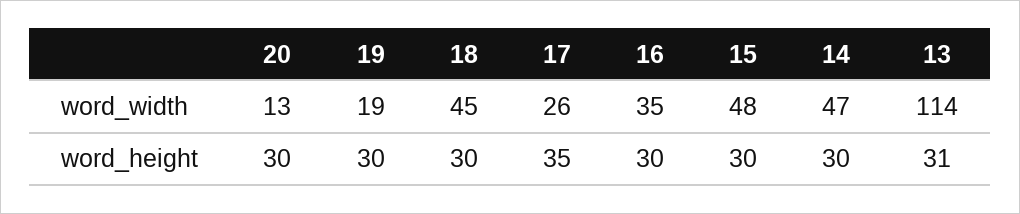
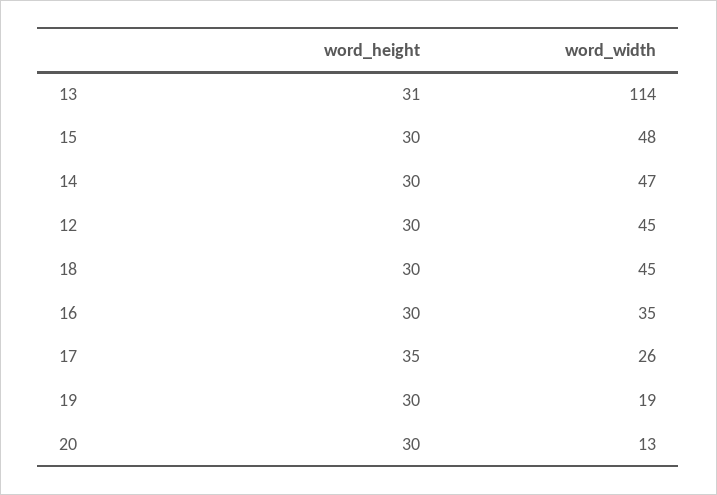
12, word_height: none -> 30
12, word_width: none -> 45

